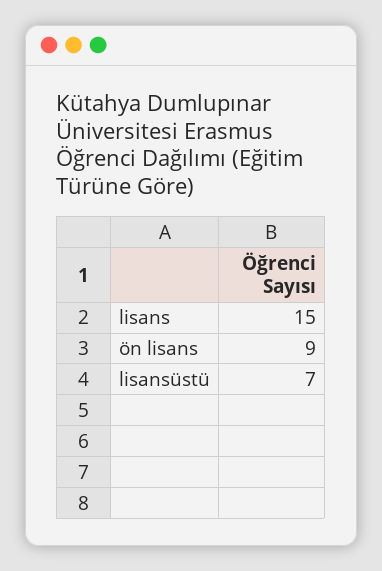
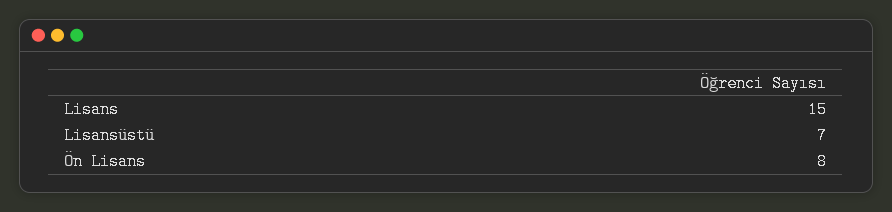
ön lisans: 9 -> 8

